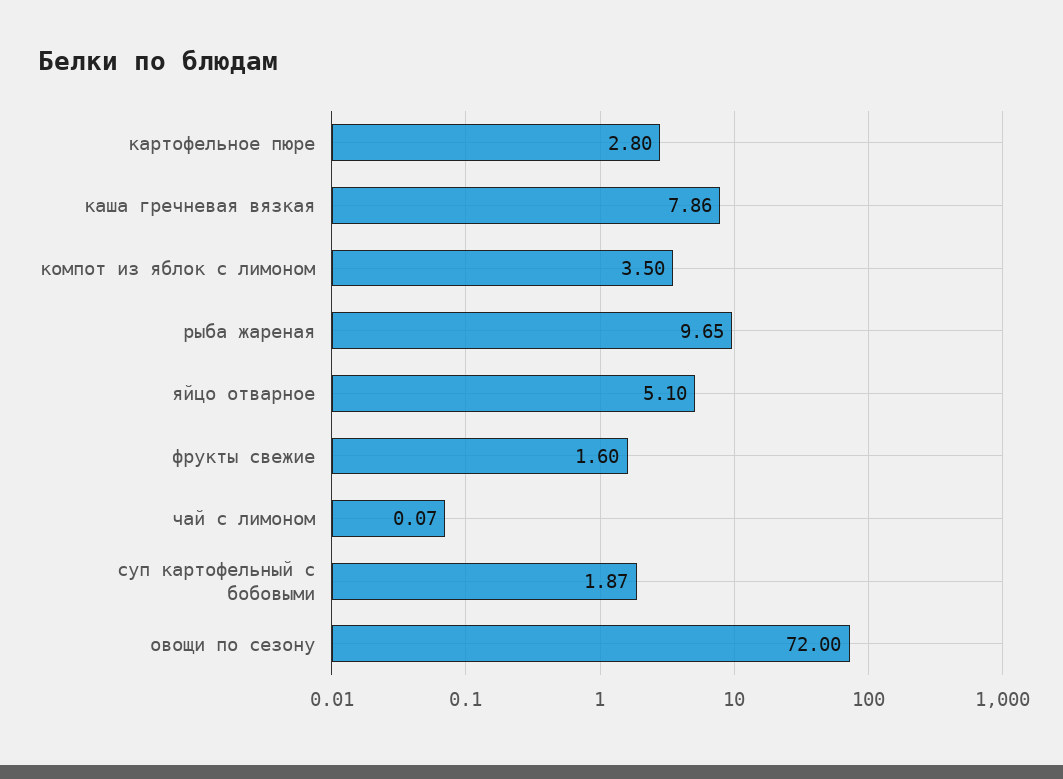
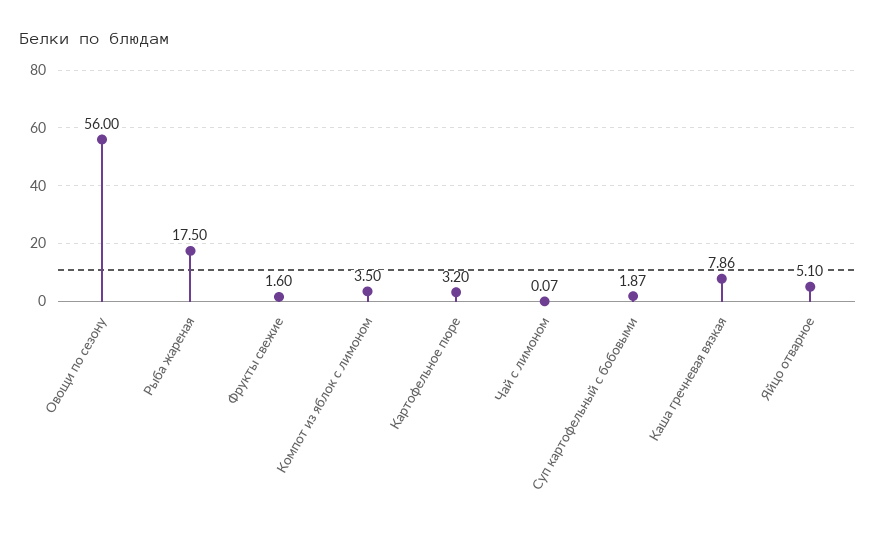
картофельное пюре: 2.8 -> 3.2
рыба жареная: 9.65 -> 17.5
овощи по сезону: 72 -> 56

